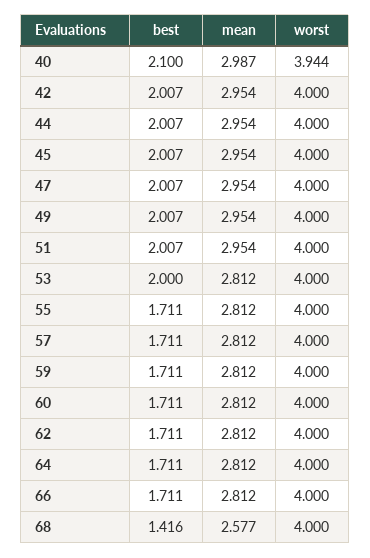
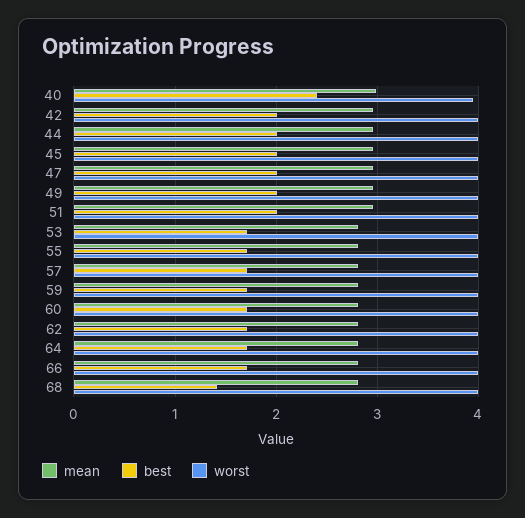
best, 40: 2.1 -> 2.4
best, 53: 2 -> 1.7
mean, 68: 2.577 -> 2.8

